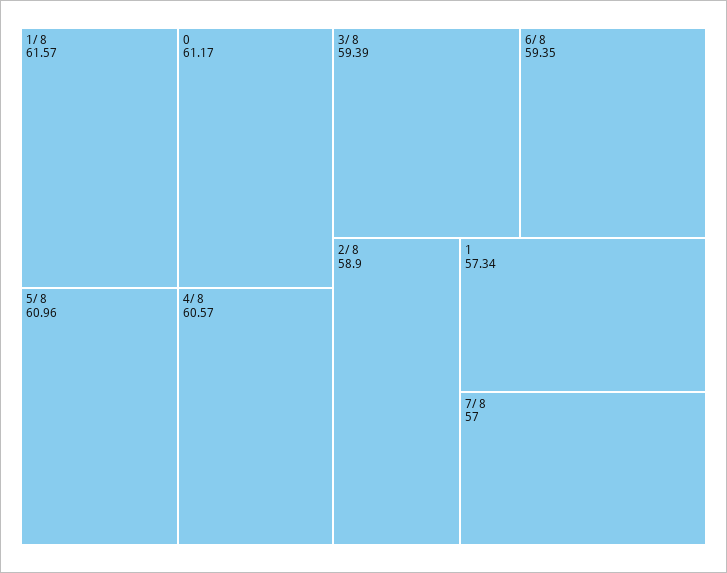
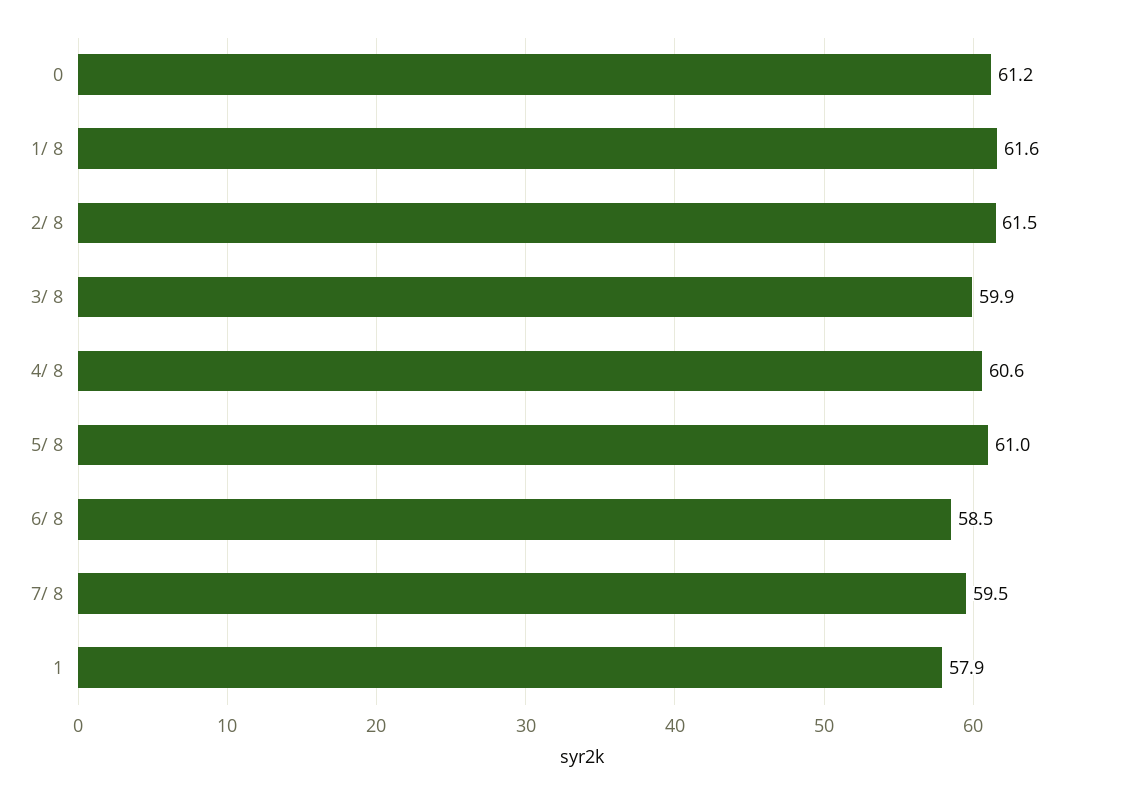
3/ 8: 59.39 -> 59.9
6/ 8: 59.35 -> 58.5
2/ 8: 58.9 -> 61.5
1: 57.34 -> 57.9
7/ 8: 57 -> 59.5

